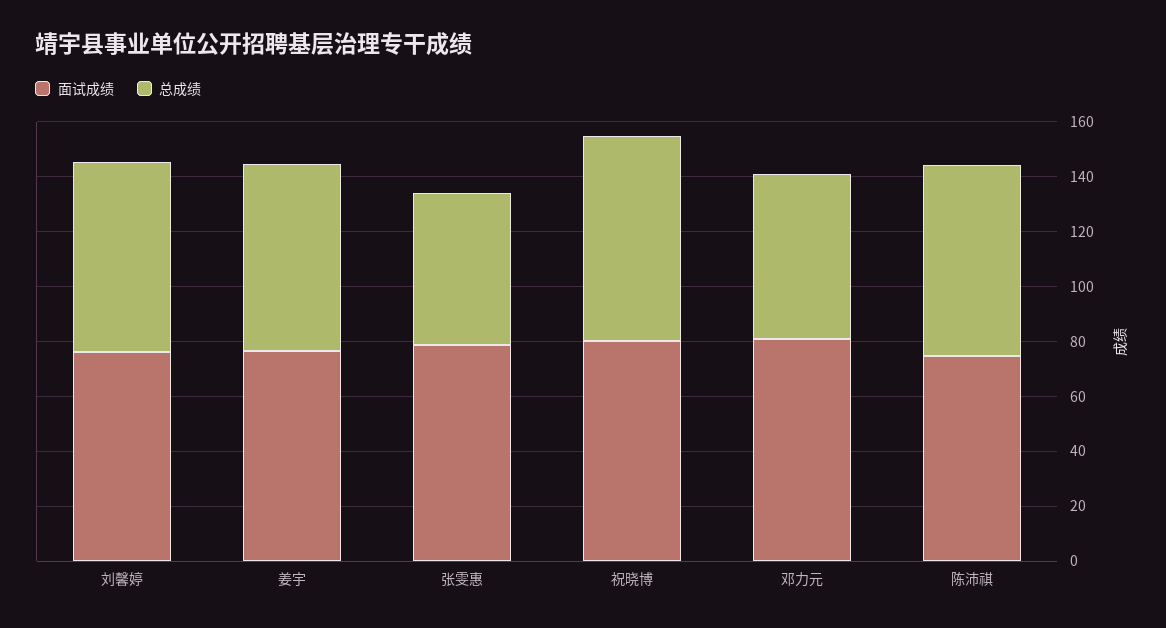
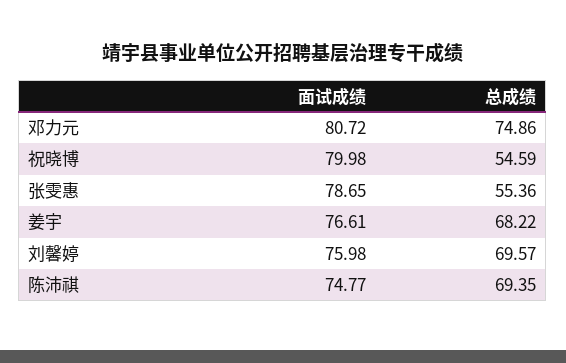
总成绩, 祝晓博: 75 -> 54.59
总成绩, 邓力元: 60 -> 74.86

